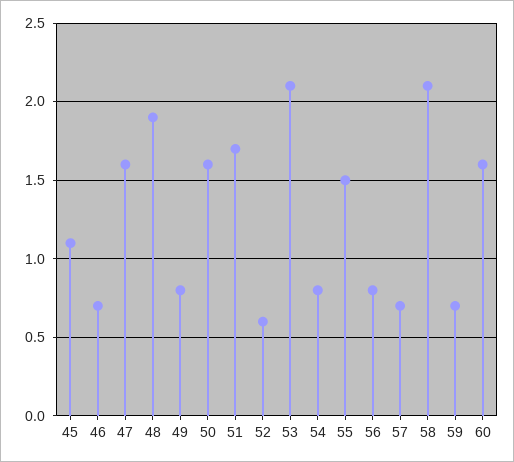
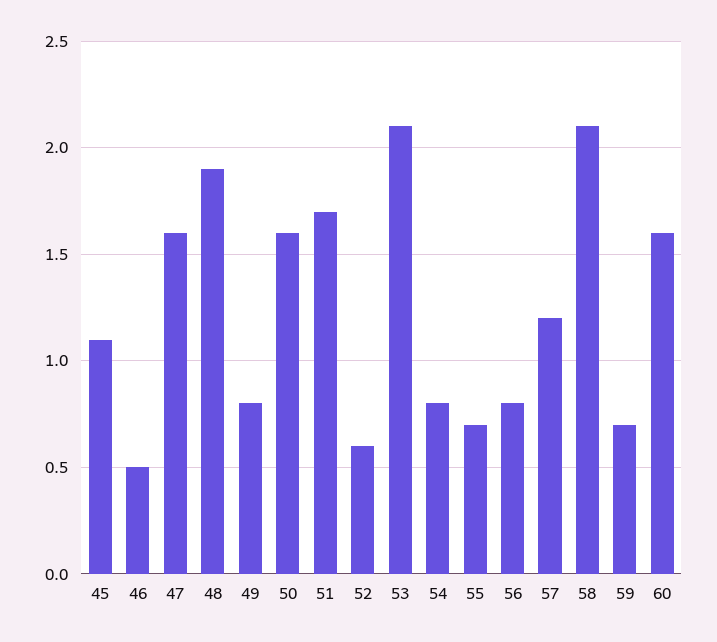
46: 0.7 -> 0.5
55: 1.5 -> 0.7
57: 0.7 -> 1.2

